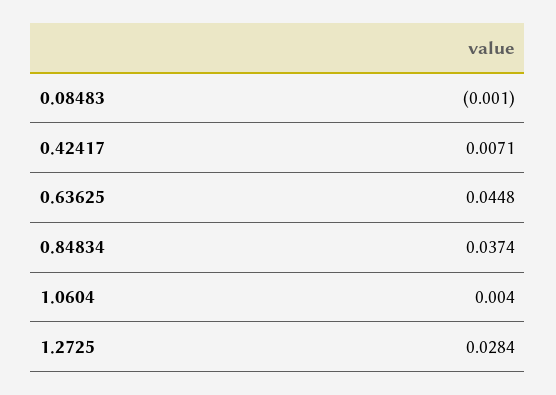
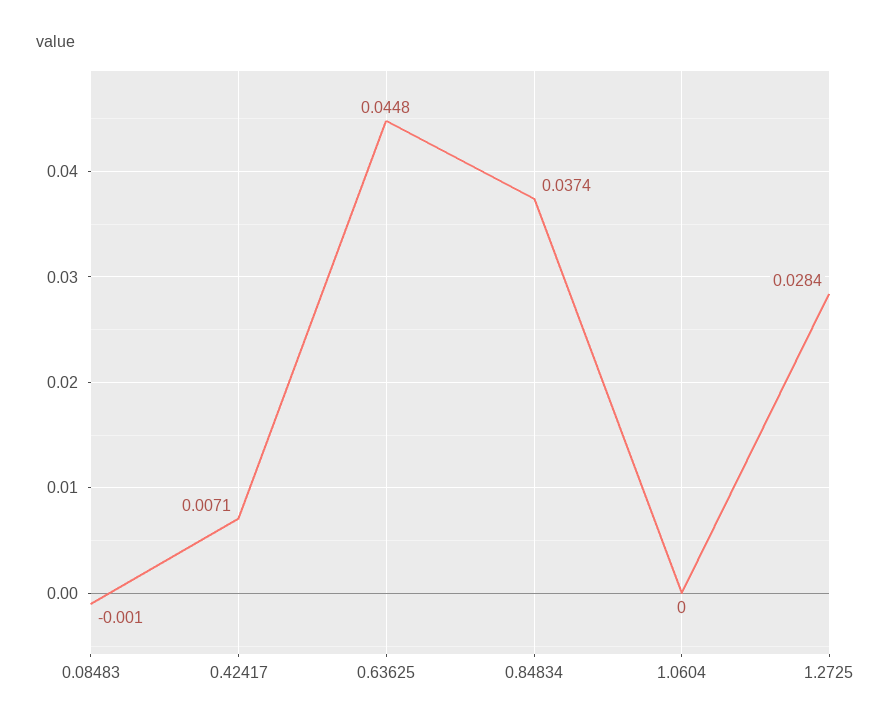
1.0604: 0.004 -> 0

